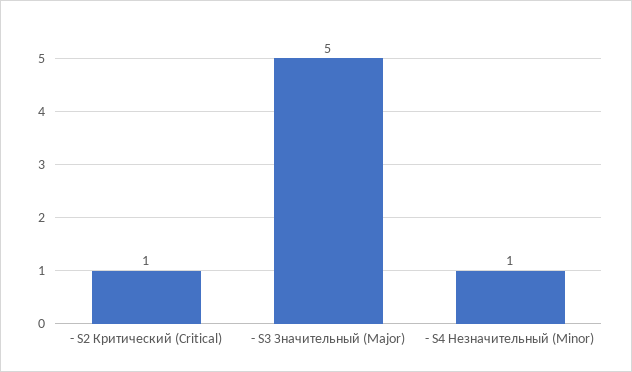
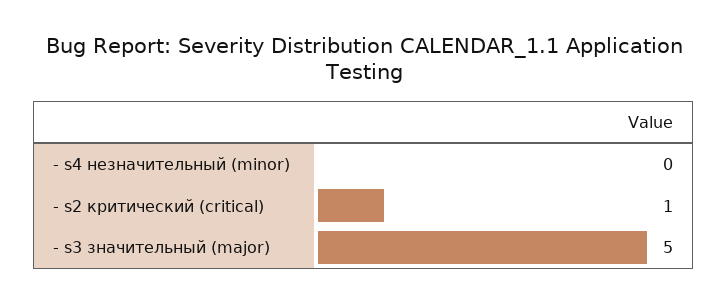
- S4 Незначительный (Minor): 1 -> 0

